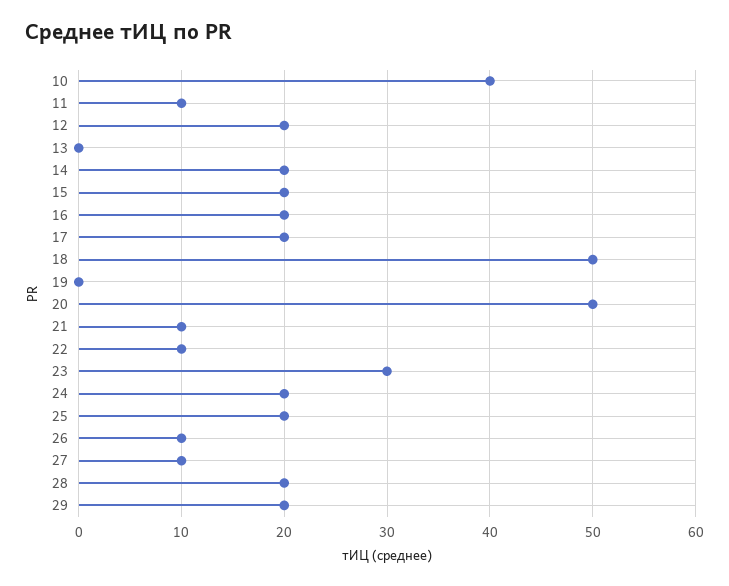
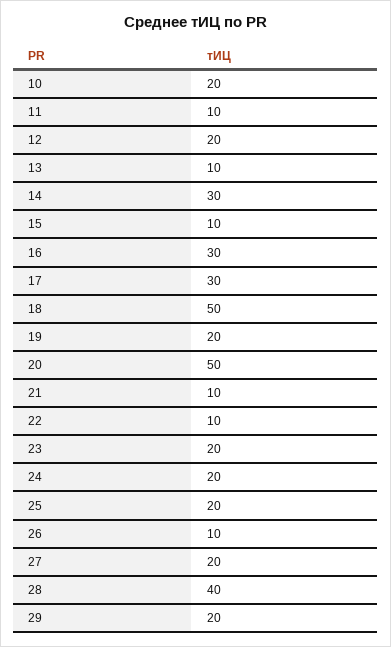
10: 40 -> 20
13: 0 -> 10
14: 20 -> 30
15: 20 -> 10
16: 20 -> 30
17: 20 -> 30
19: 0 -> 20
23: 30 -> 20
27: 10 -> 20
28: 20 -> 40

